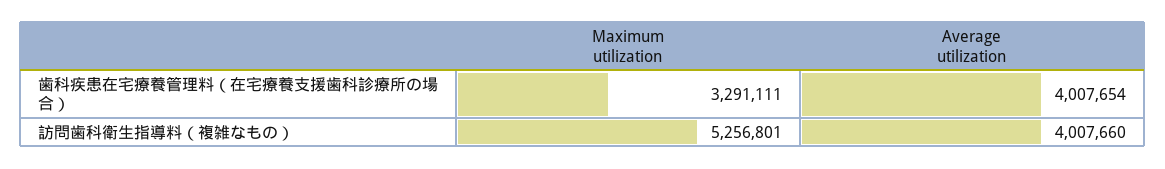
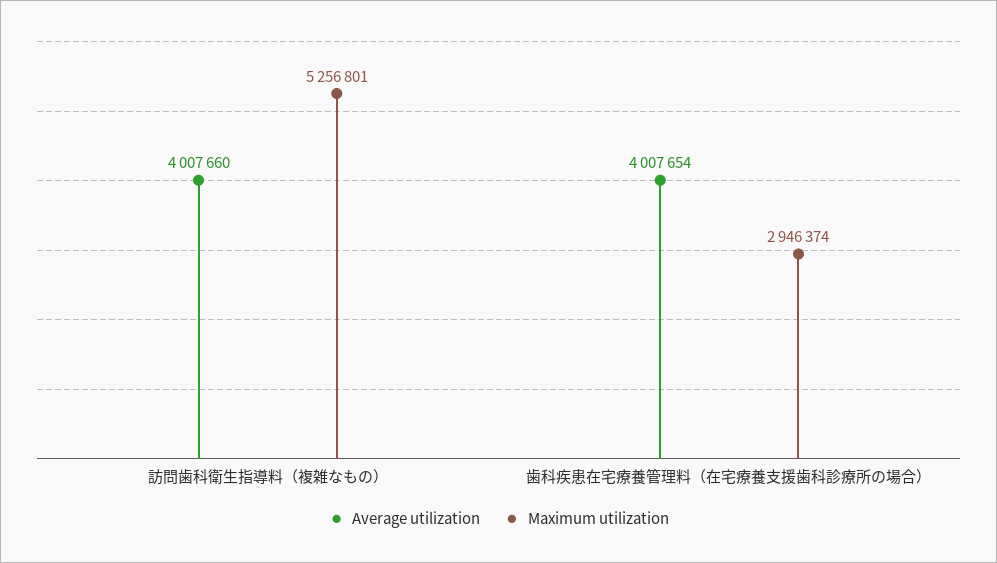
Maximum utilization, 歯科疾患在宅療養管理料（在宅療養支援歯科診療所の場合）: 3291111 -> 2946374

